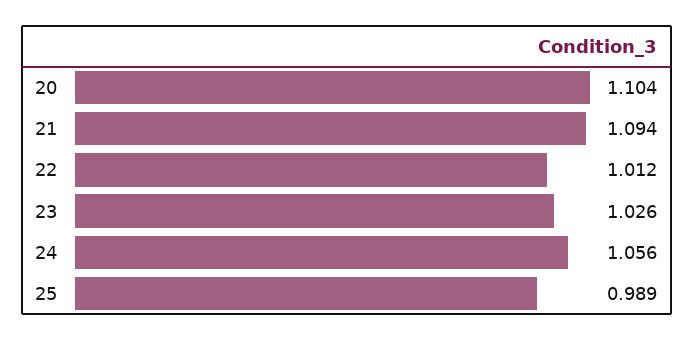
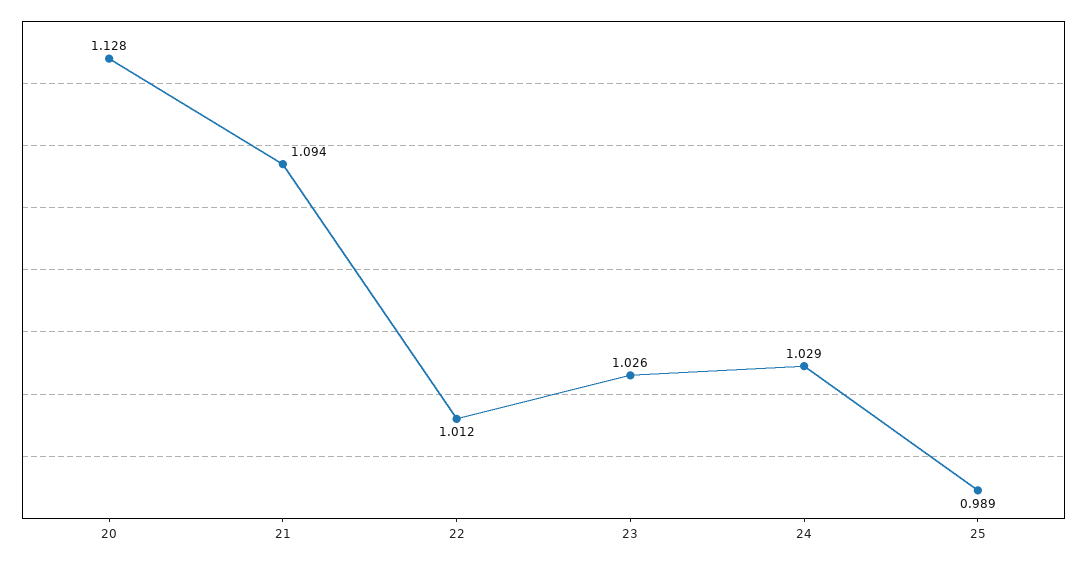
20: 1.104 -> 1.128
24: 1.056 -> 1.029

